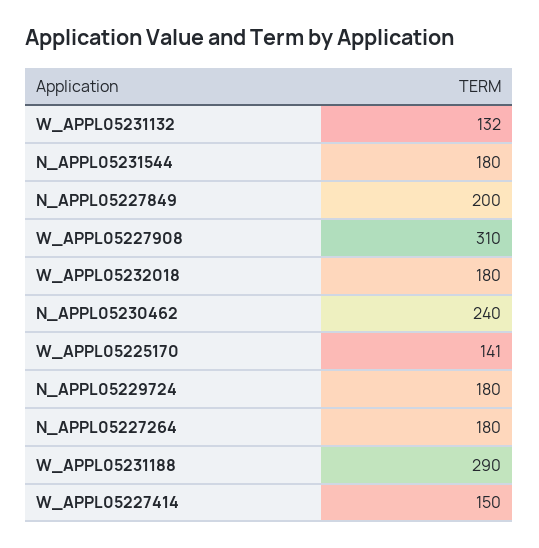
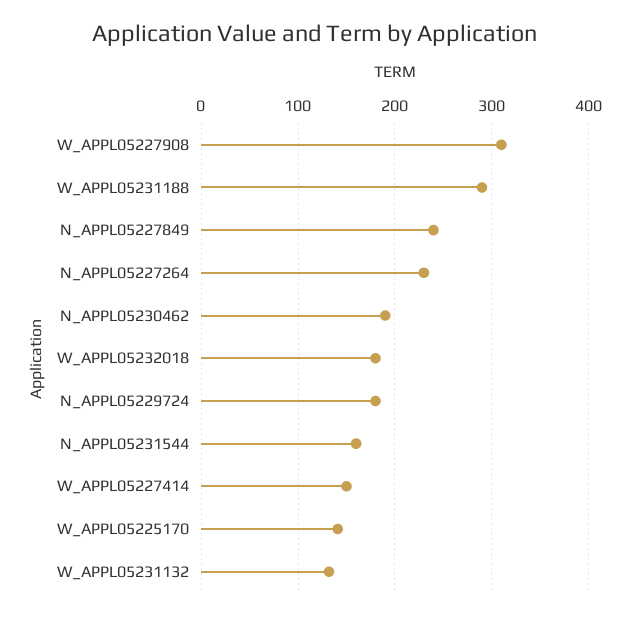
N_APPL05231544: 180 -> 160
N_APPL05227849: 200 -> 240
N_APPL05230462: 240 -> 190
N_APPL05227264: 180 -> 230

